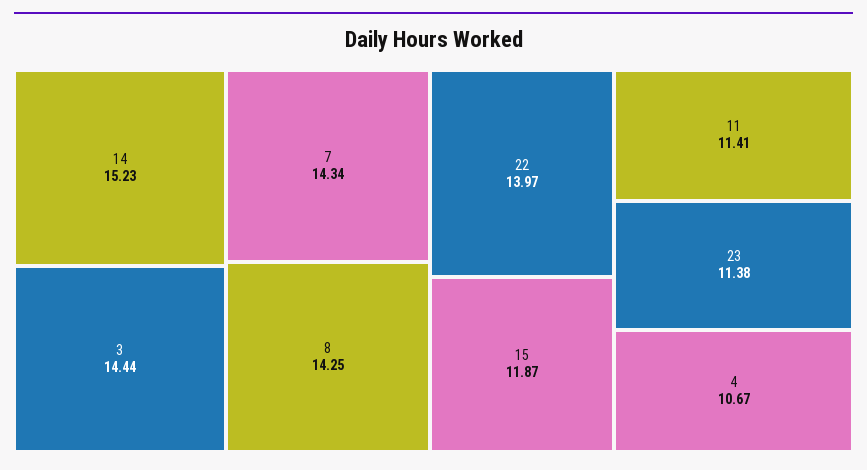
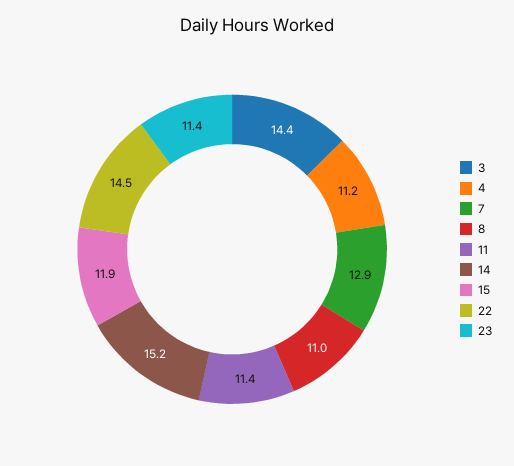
7: 14.34 -> 12.9
8: 14.25 -> 11
22: 13.97 -> 14.5
4: 10.67 -> 11.2

